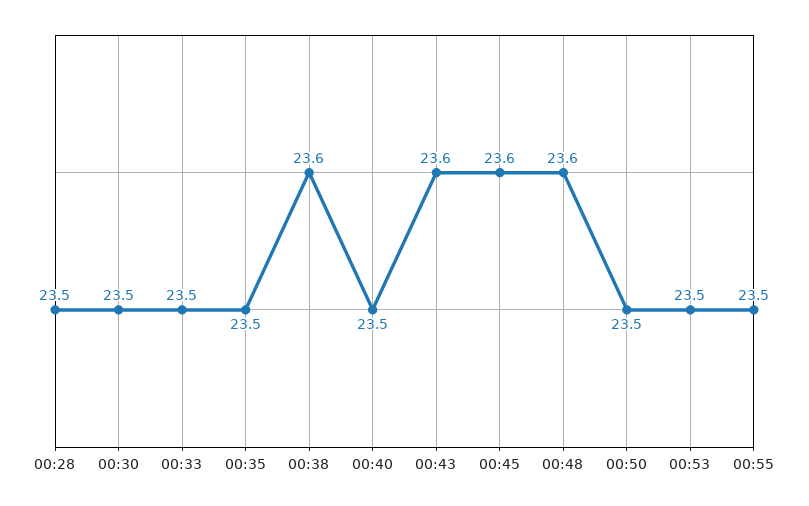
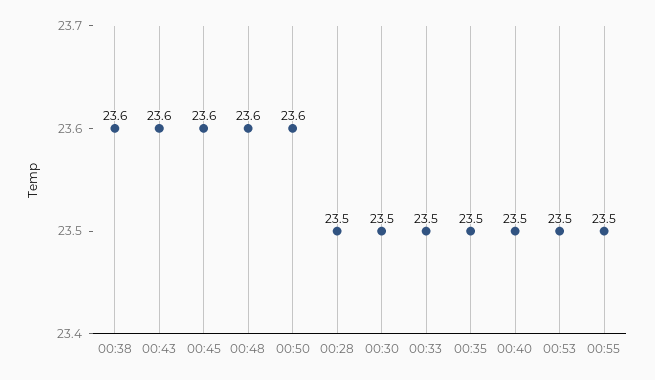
00:50: 23.5 -> 23.6

